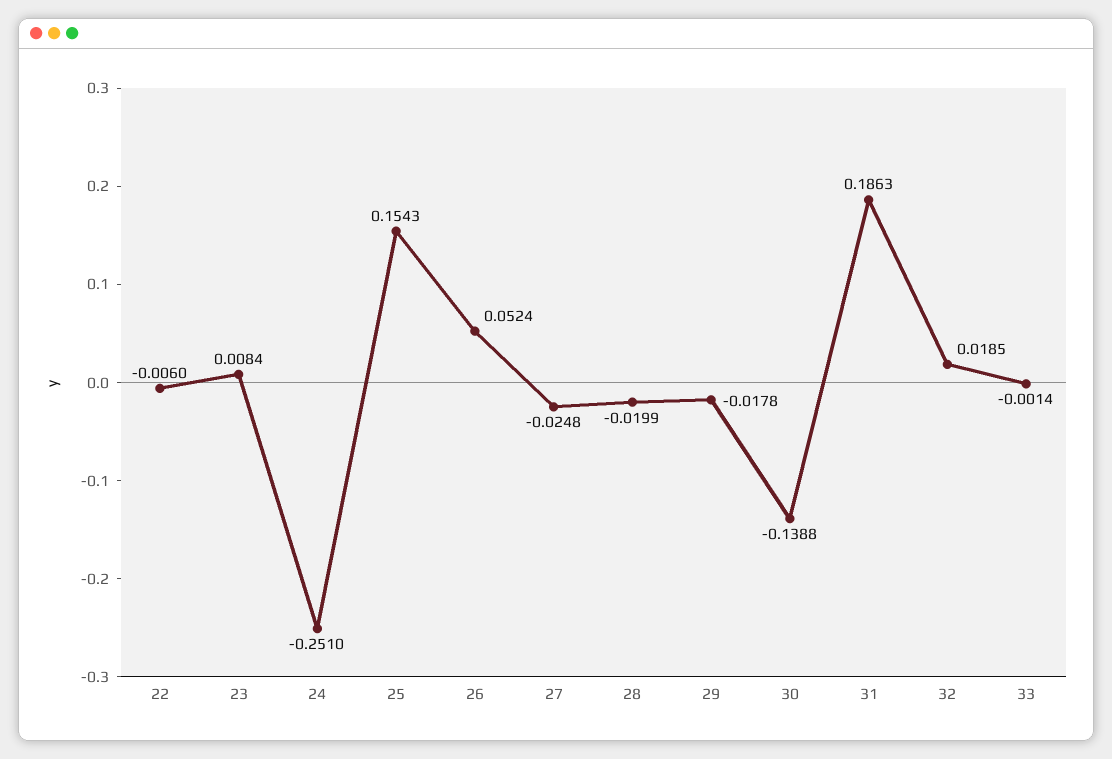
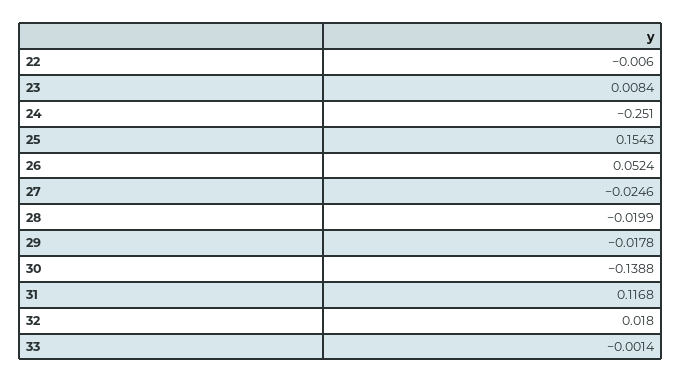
27: -0.0248 -> -0.0246
31: 0.1863 -> 0.1168
32: 0.0185 -> 0.018

